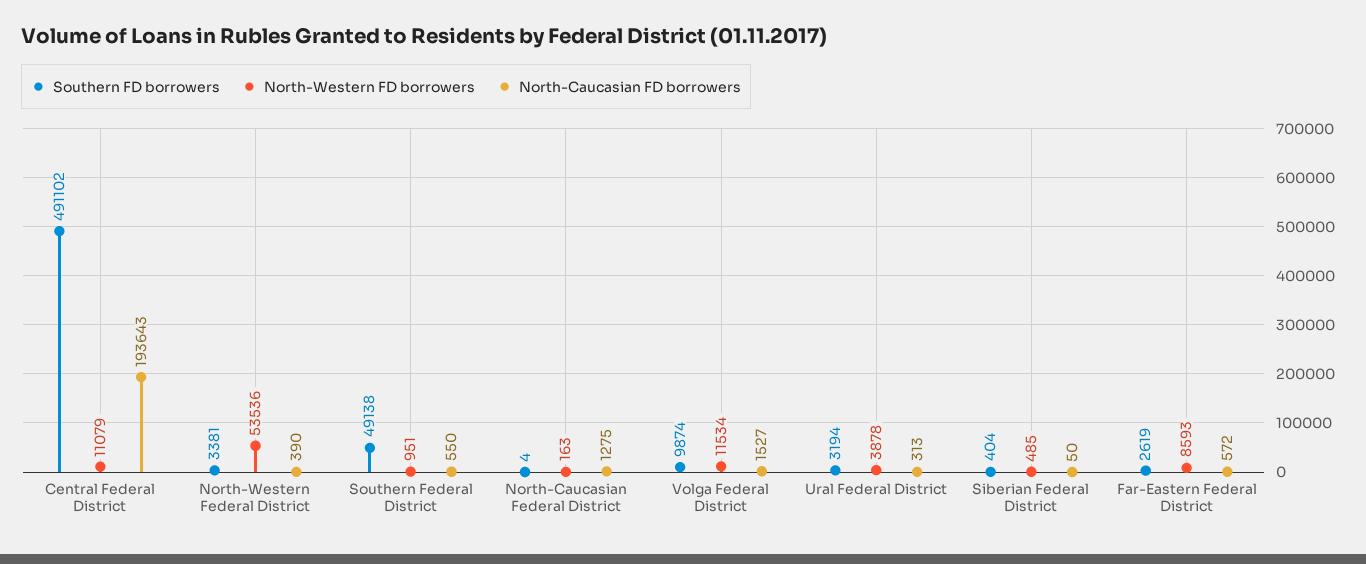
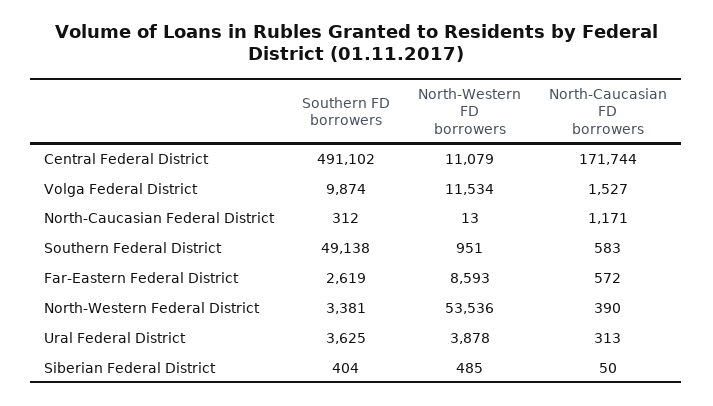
North-Caucasian FD borrowers, Central Federal District: 193643 -> 171744
North-Caucasian FD borrowers, Southern Federal District: 550 -> 583
Southern FD borrowers, North-Caucasian Federal District: 4 -> 312
North-Western FD borrowers, North-Caucasian Federal District: 163 -> 13
North-Caucasian FD borrowers, North-Caucasian Federal District: 1275 -> 1171
Southern FD borrowers, Ural Federal District: 3194 -> 3625

